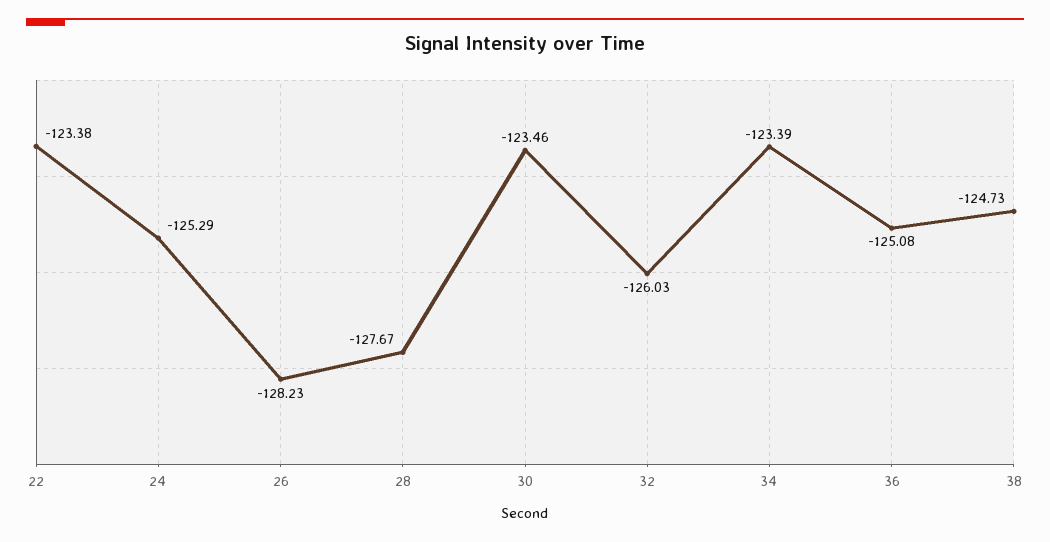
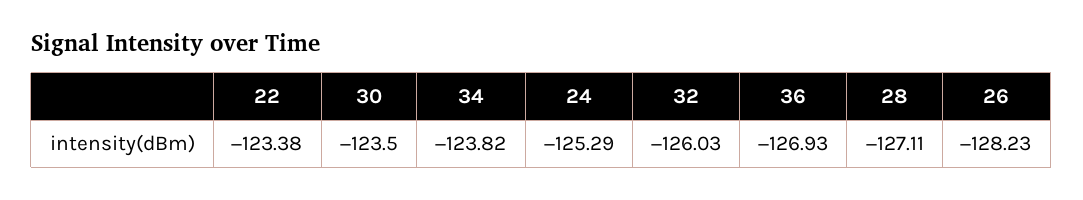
28: -127.67 -> -127.11
30: -123.46 -> -123.5
34: -123.39 -> -123.82
36: -125.08 -> -126.93
38: -124.73 -> none

